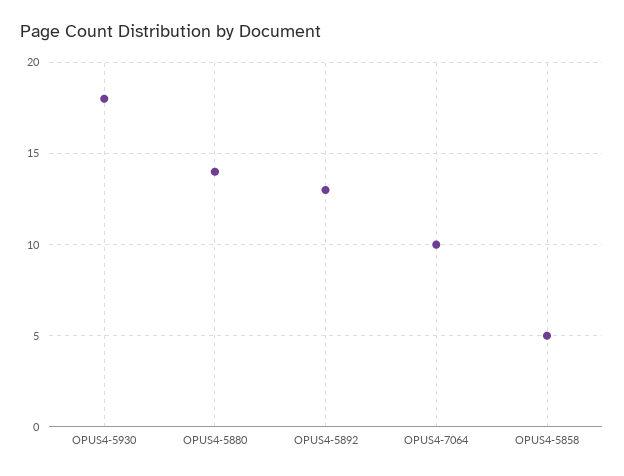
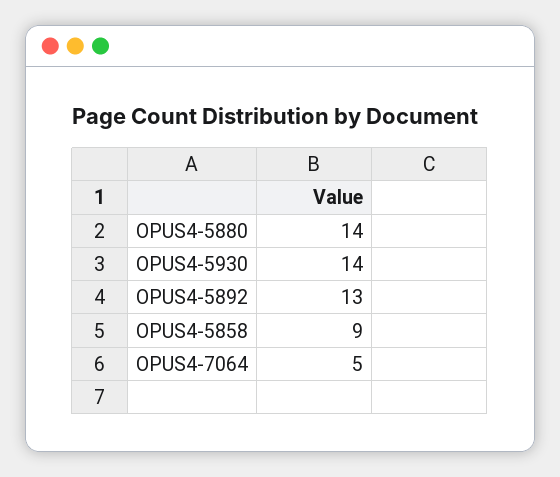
OPUS4-5930: 18 -> 14
OPUS4-7064: 10 -> 5
OPUS4-5858: 5 -> 9

